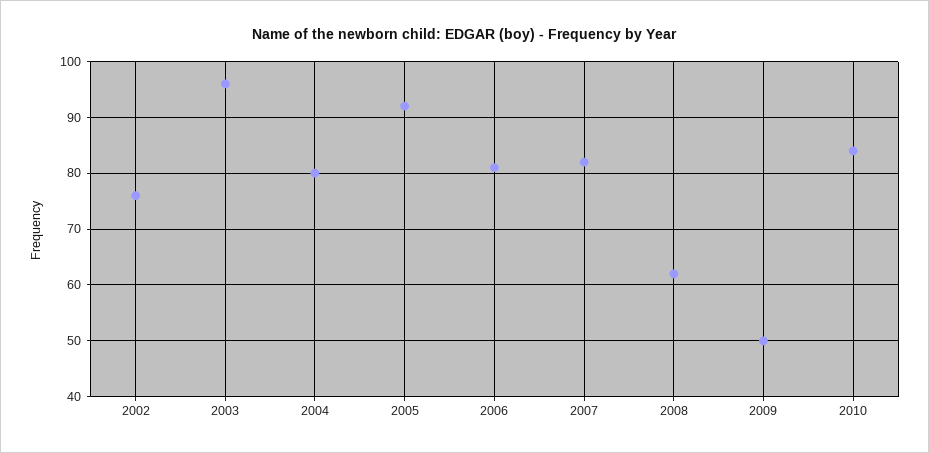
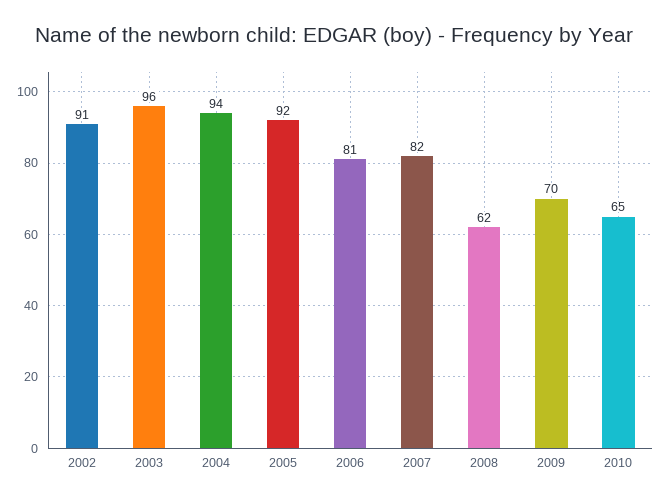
2002: 75 -> 91
2004: 80 -> 94
2009: 50 -> 70
2010: 85 -> 65

